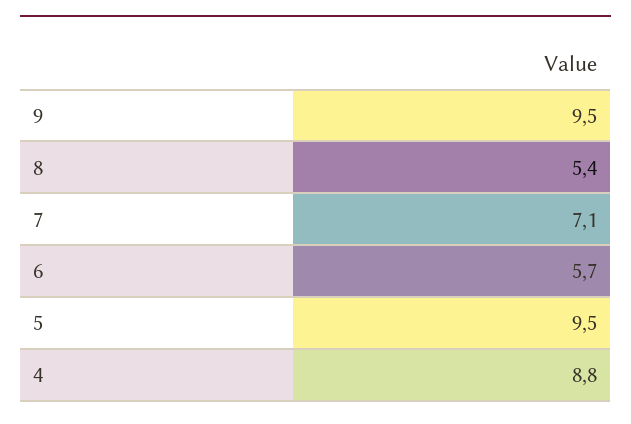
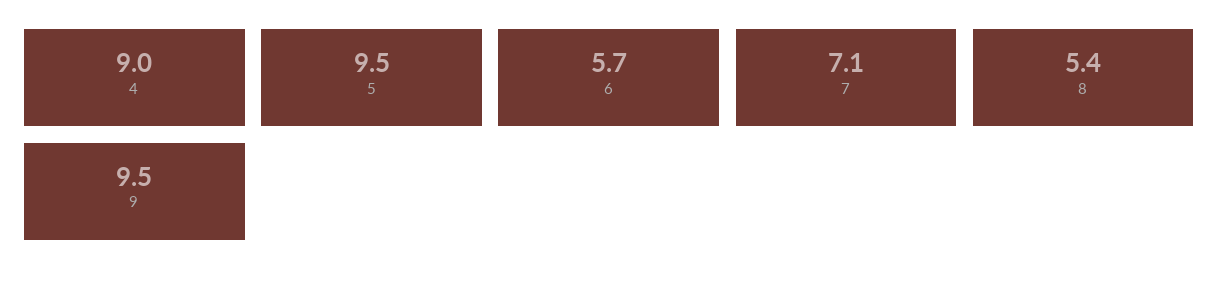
4: 8.8 -> 9

